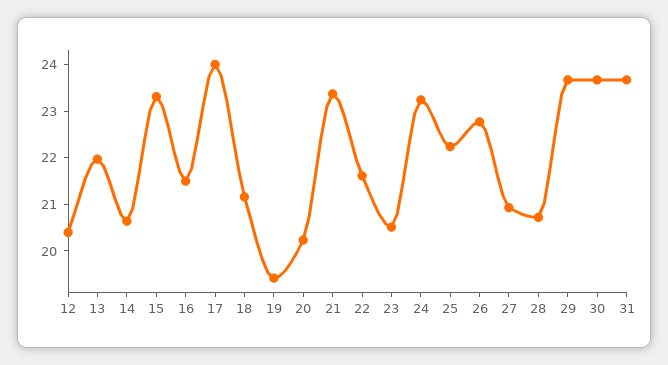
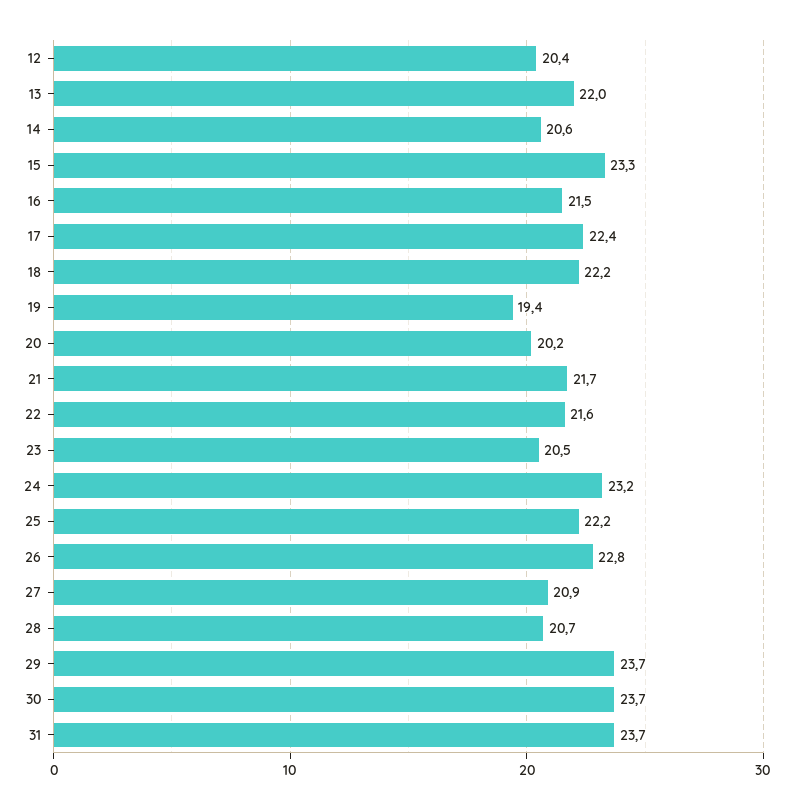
17: 24 -> 22.4
18: 21.2 -> 22.2
21: 23.4 -> 21.7

